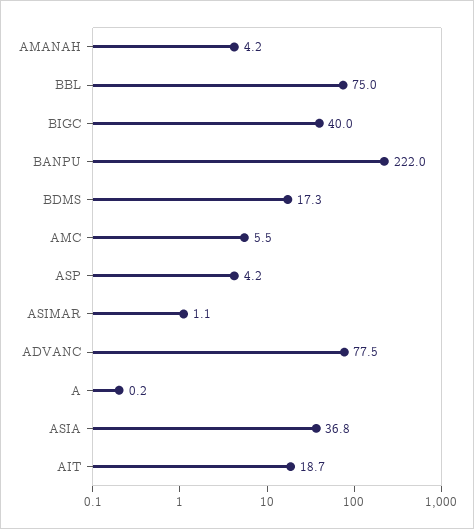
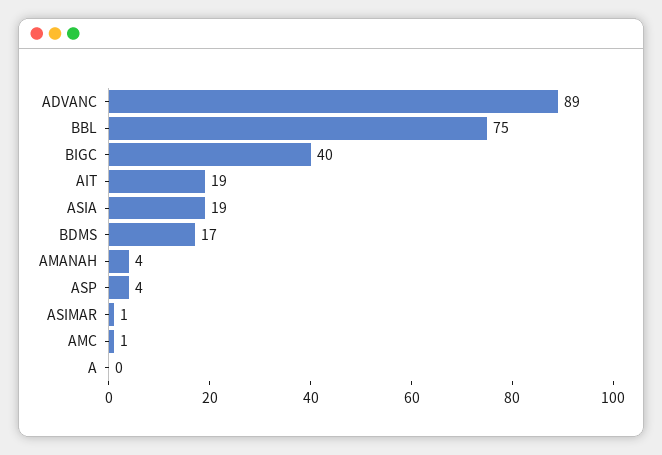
BANPU: 222 -> none
AMC: 5.5 -> 1
ADVANC: 77.5 -> 89
ASIA: 36.8 -> 19

